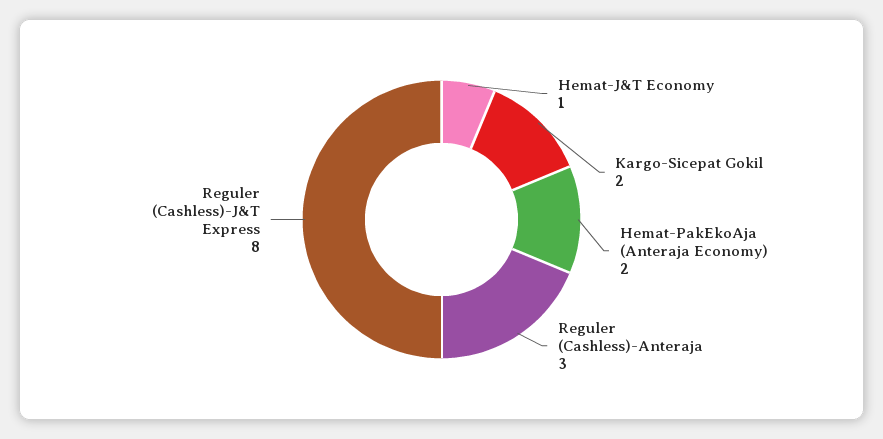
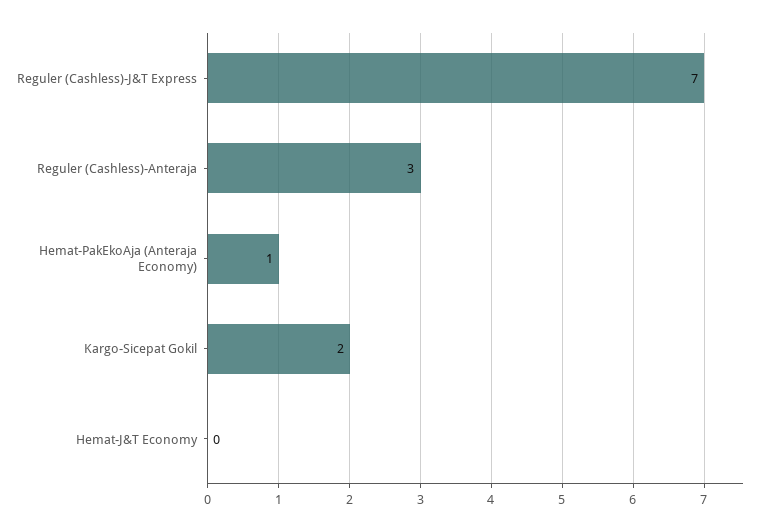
Hemat-J&T Economy: 1 -> 0
Hemat-PakEkoAja (Anteraja Economy): 2 -> 1
Reguler (Cashless)-J&T Express: 8 -> 7

